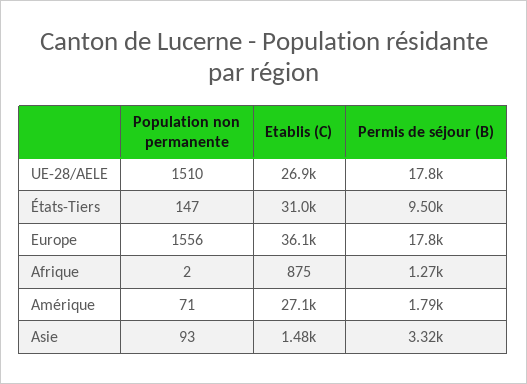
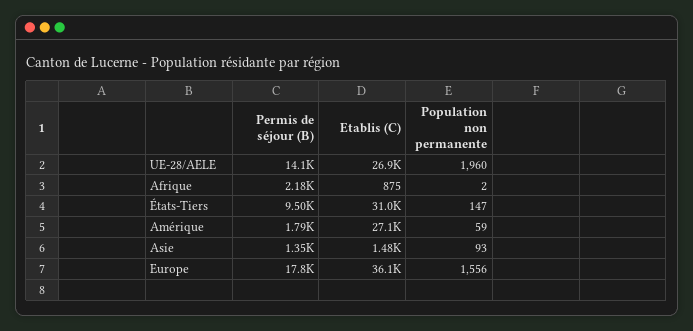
Population non permanente, UE-28/AELE: 1510 -> 1960
Permis de séjour (B), UE-28/AELE: 17800 -> 14100
Permis de séjour (B), Afrique: 1270 -> 2180
Population non permanente, Amérique: 71 -> 59
Permis de séjour (B), Asie: 3320 -> 1350

